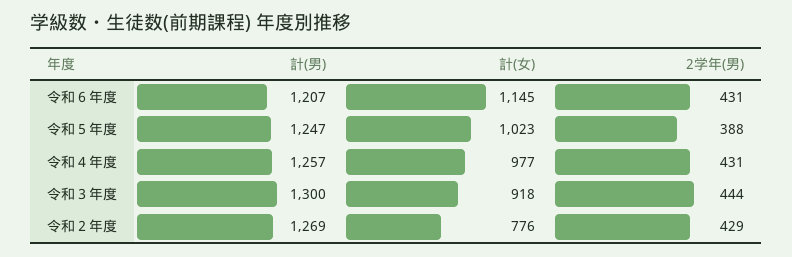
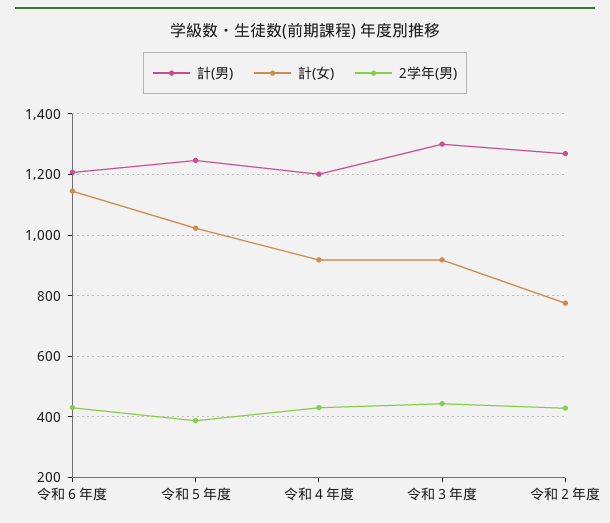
計(男), 令和４年度: 1257 -> 1200
計(女), 令和４年度: 977 -> 920

